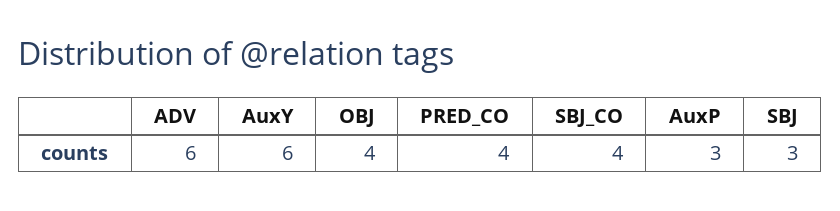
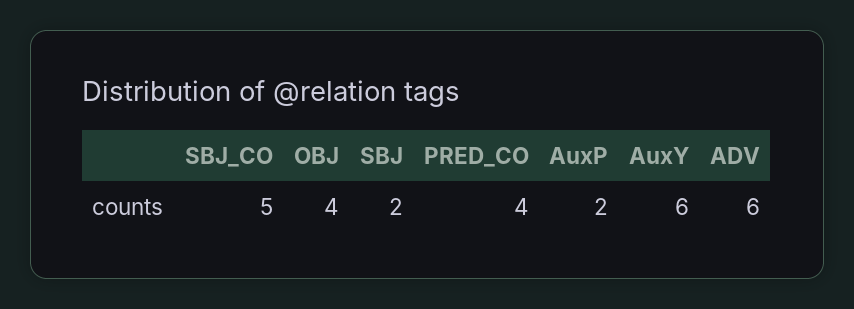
SBJ_CO: 4 -> 5
AuxP: 3 -> 2
SBJ: 3 -> 2

